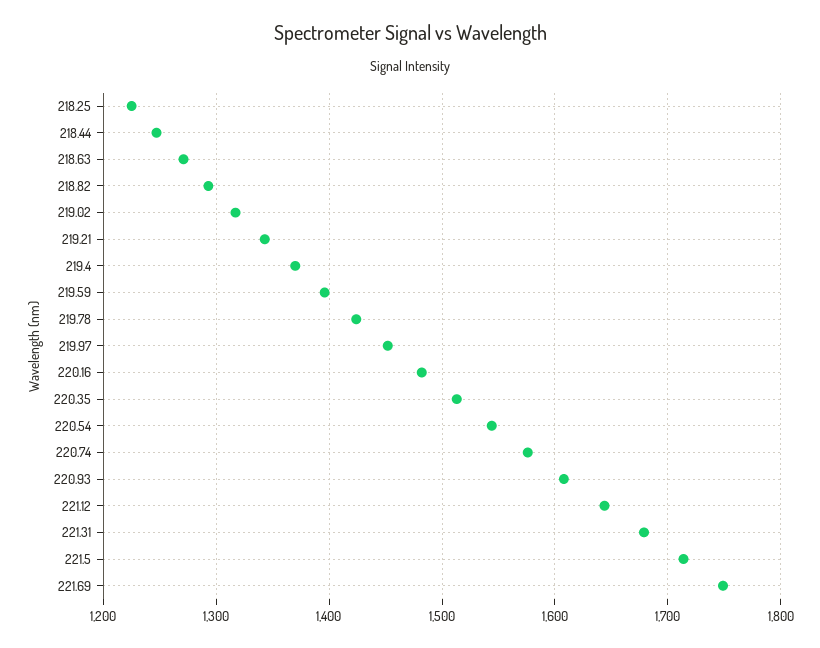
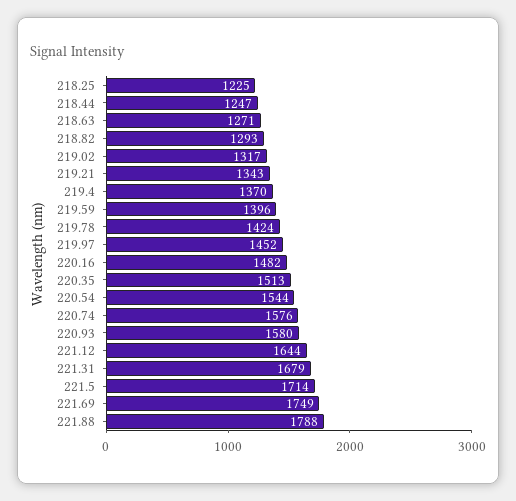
220.93: 1610 -> 1580
221.88: none -> 1788

